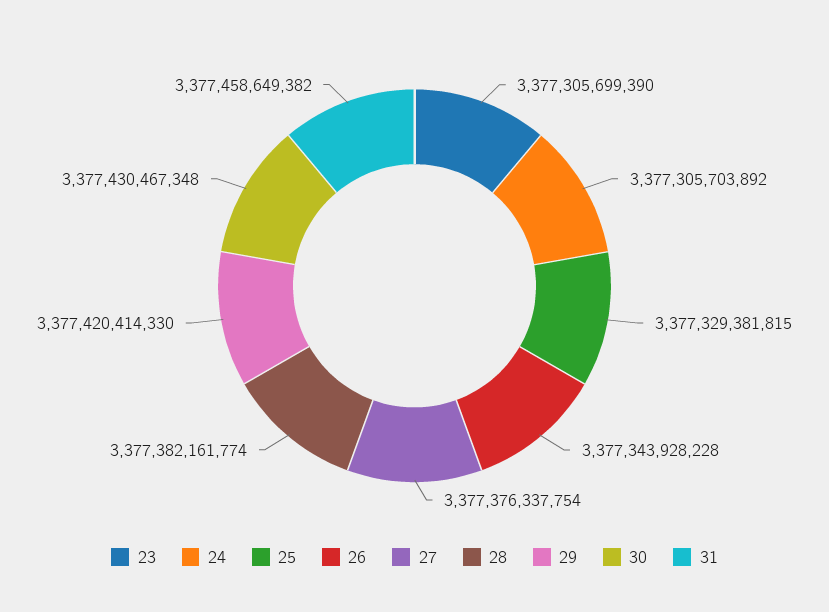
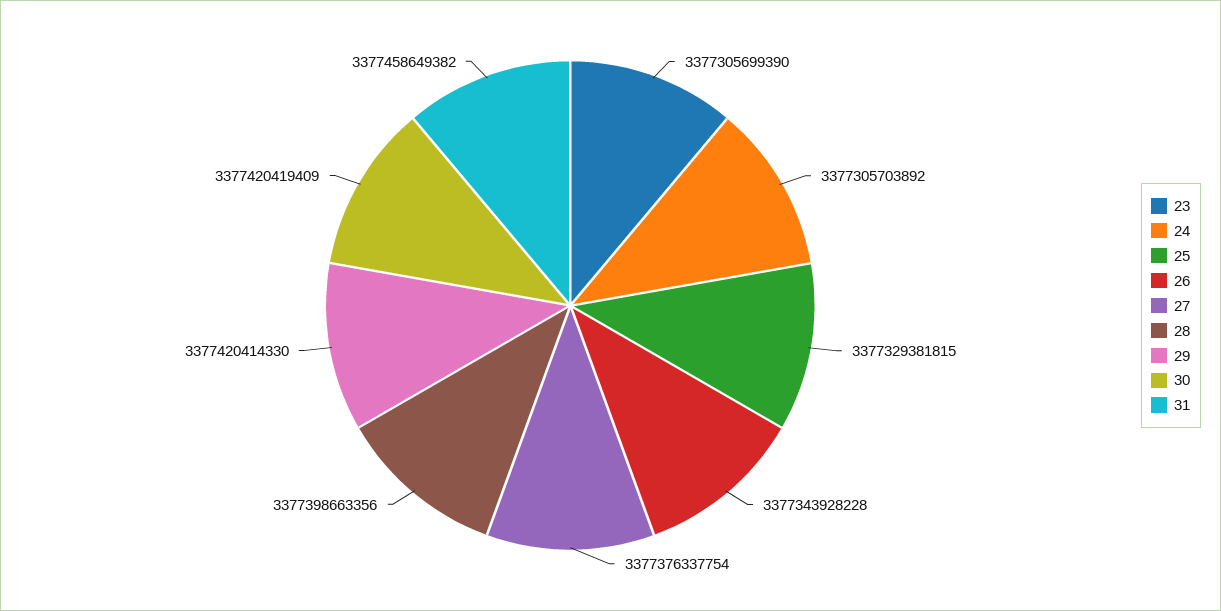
28: 3377382161774 -> 3377398663356
30: 3377430467348 -> 3377420419409

